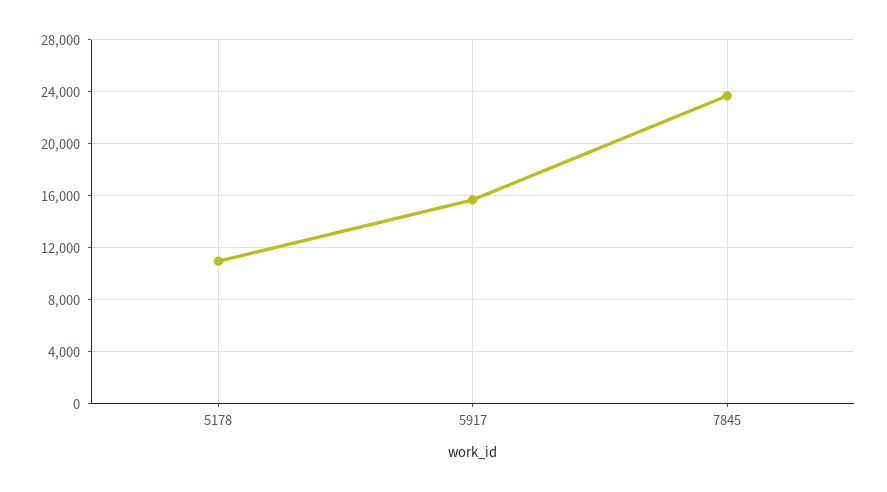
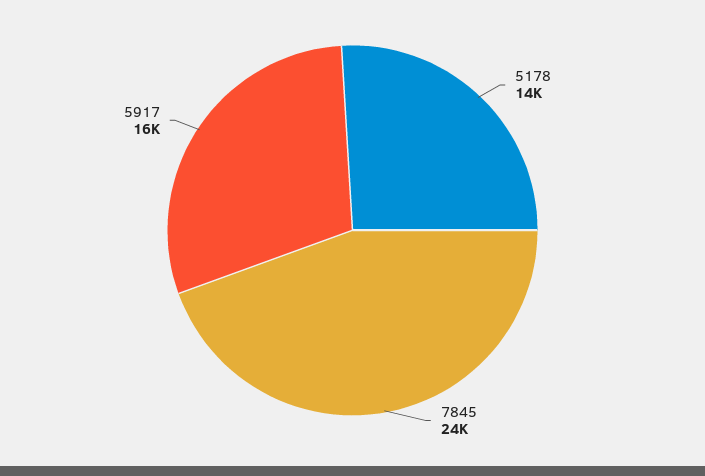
5178: 11000 -> 14000

